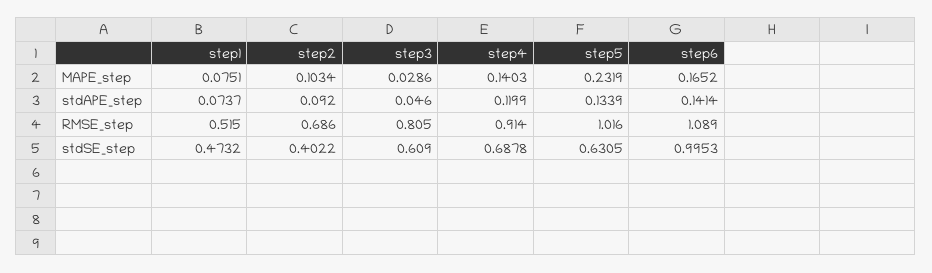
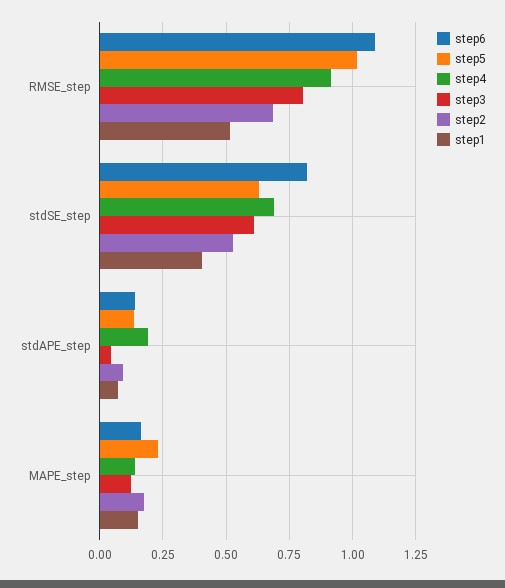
step1, MAPE_step: 0.0751 -> 0.15
step2, MAPE_step: 0.1034 -> 0.175
step3, MAPE_step: 0.0286 -> 0.125
step4, stdAPE_step: 0.1199 -> 0.2
step1, stdSE_step: 0.4732 -> 0.4
step2, stdSE_step: 0.4022 -> 0.525
step6, stdSE_step: 0.9953 -> 0.825

